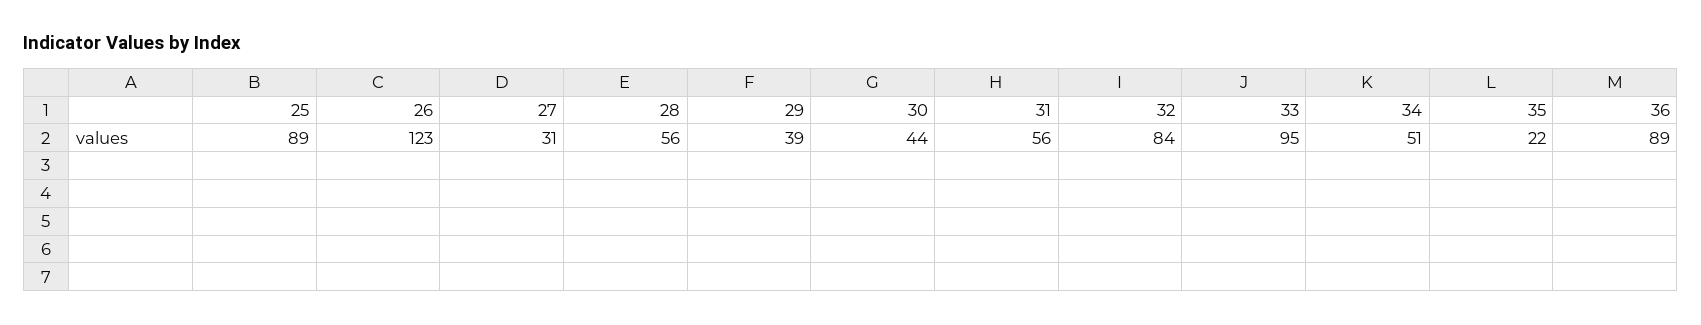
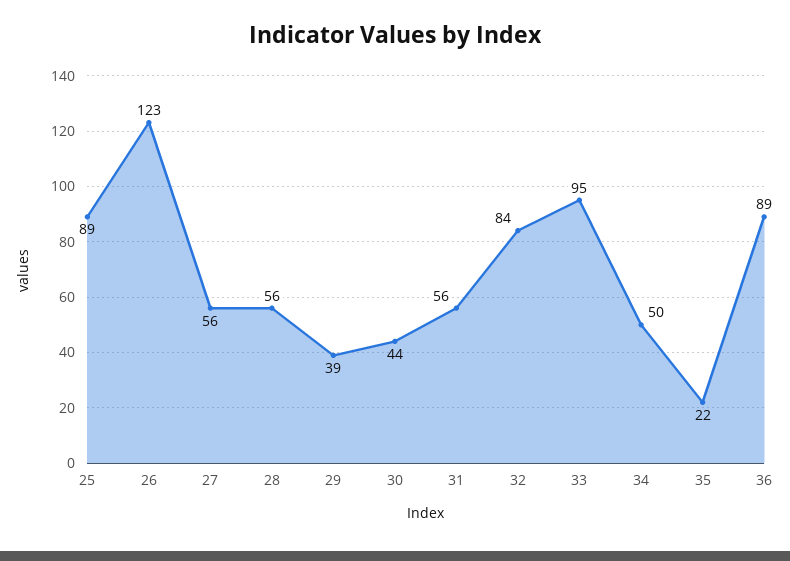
27: 31 -> 56
34: 51 -> 50

